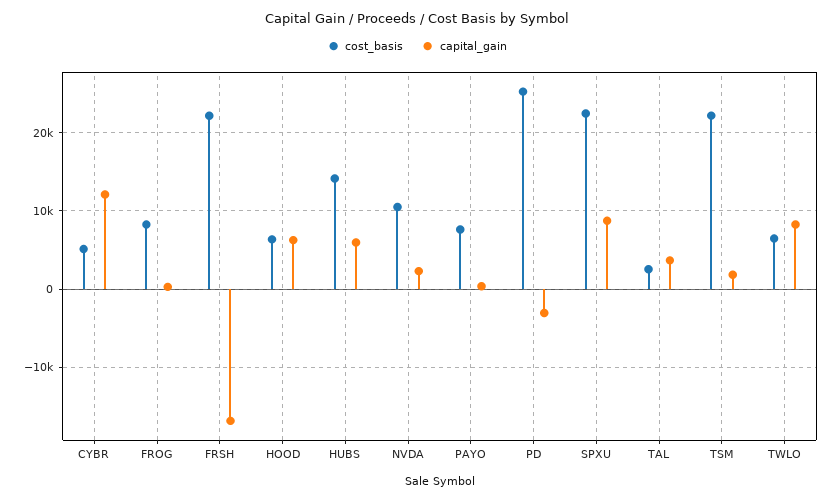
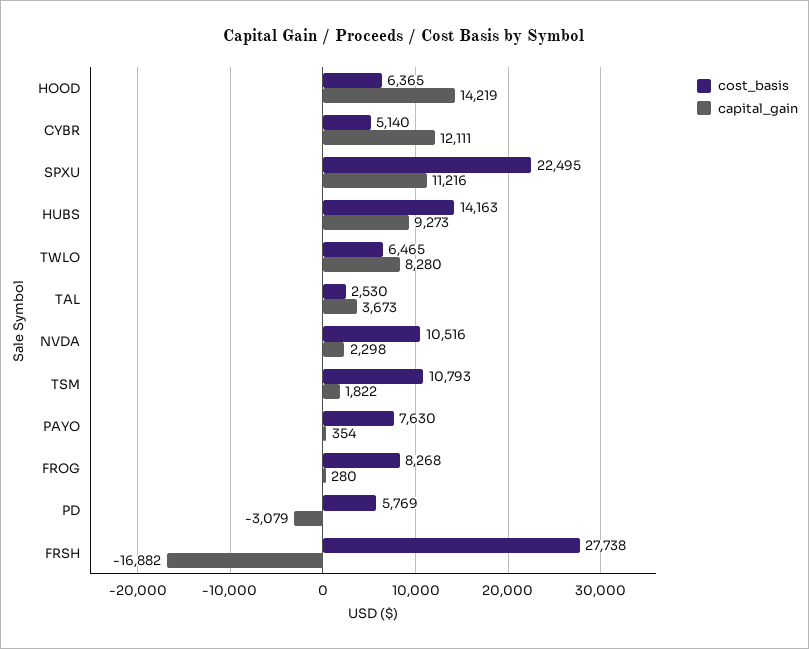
cost_basis, FRSH: 22000 -> 27738
capital_gain, HOOD: 6000 -> 14219
capital_gain, HUBS: 6000 -> 9273
cost_basis, PD: 25000 -> 5769
capital_gain, SPXU: 9000 -> 11216
cost_basis, TSM: 22000 -> 10793

